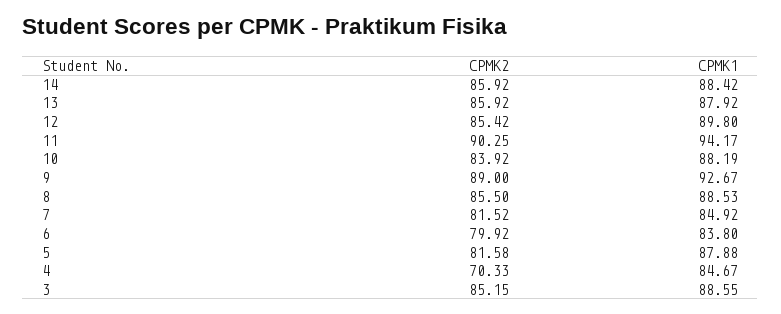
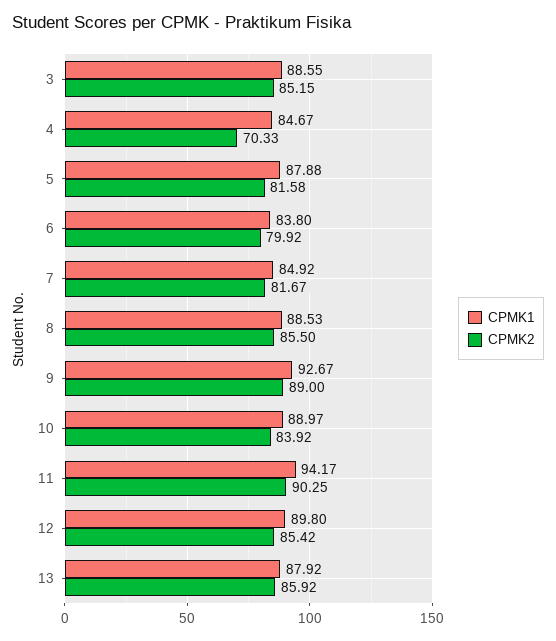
CPMK2, 14: 85.92 -> none
CPMK1, 14: 88.42 -> none
CPMK1, 10: 88.19 -> 88.97
CPMK2, 7: 81.52 -> 81.67

